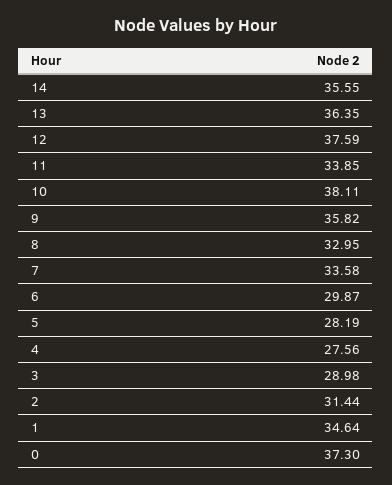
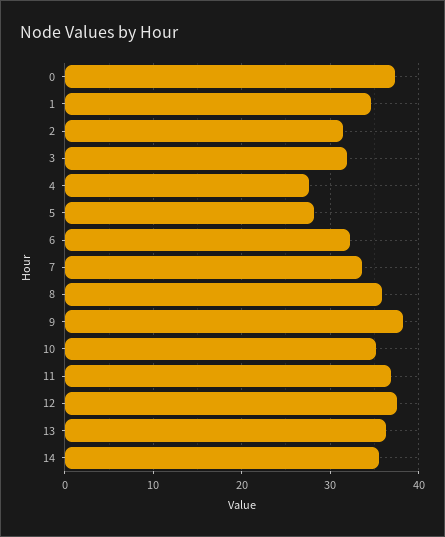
11: 33.85 -> 37
10: 38.11 -> 35
9: 35.82 -> 38
8: 32.95 -> 36
6: 29.87 -> 32
3: 28.98 -> 32

